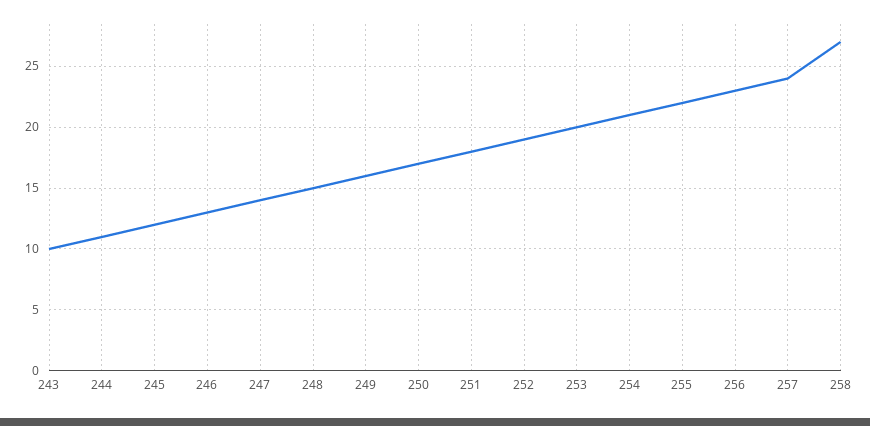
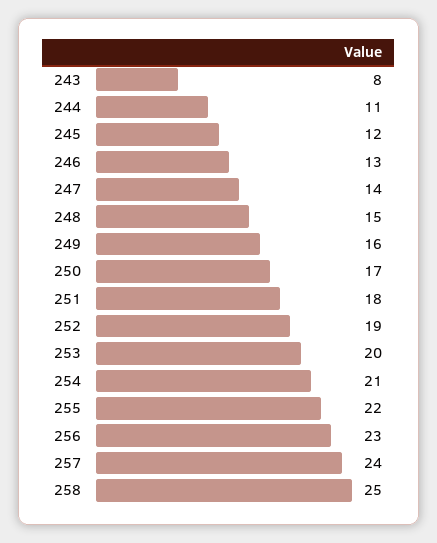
243: 10 -> 8
258: 27 -> 25

